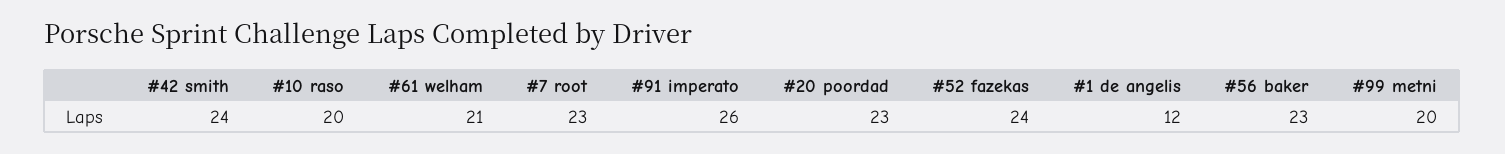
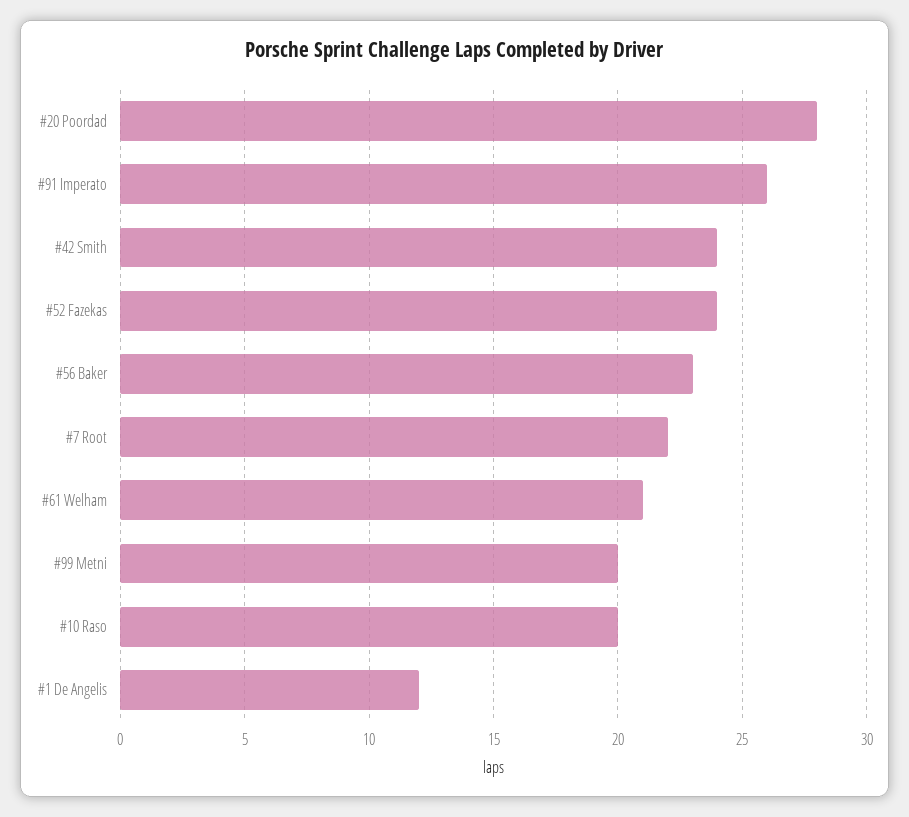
#7 root: 23 -> 22
#20 poordad: 23 -> 28

